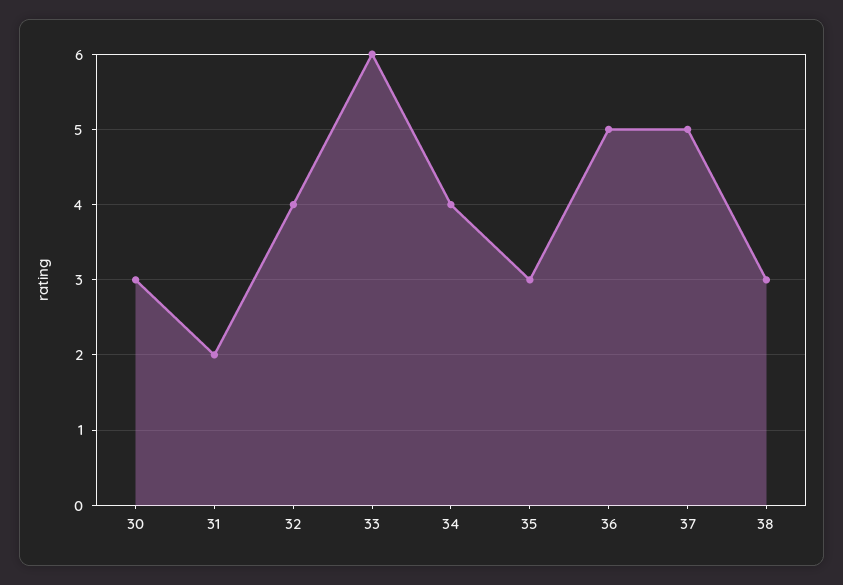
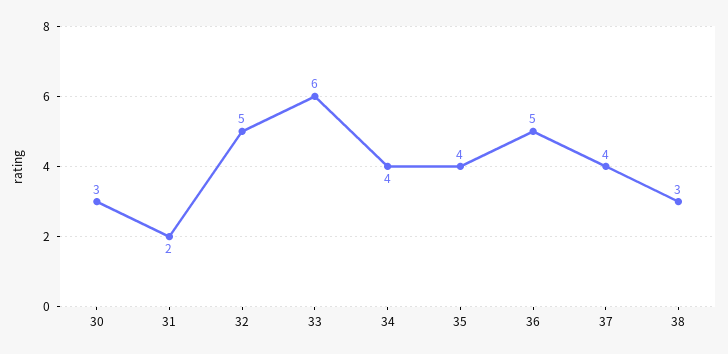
32: 4 -> 5
35: 3 -> 4
37: 5 -> 4

